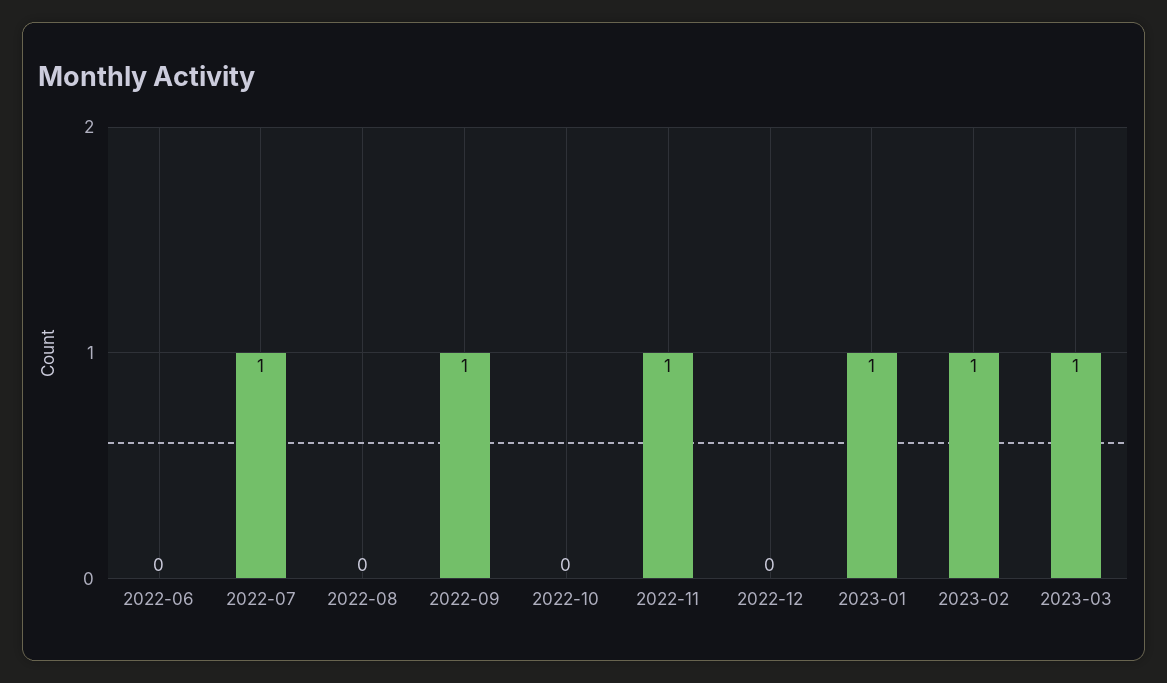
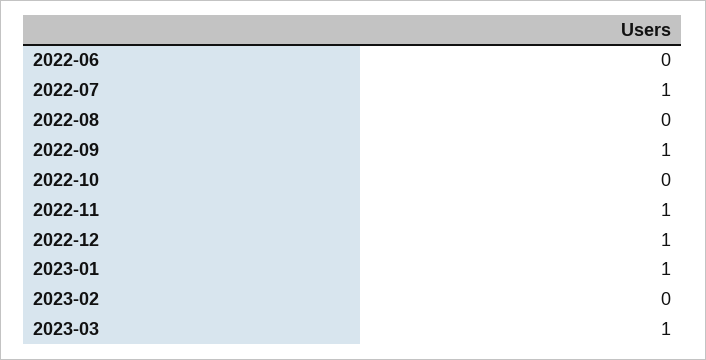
2022-12: 0 -> 1
2023-02: 1 -> 0

